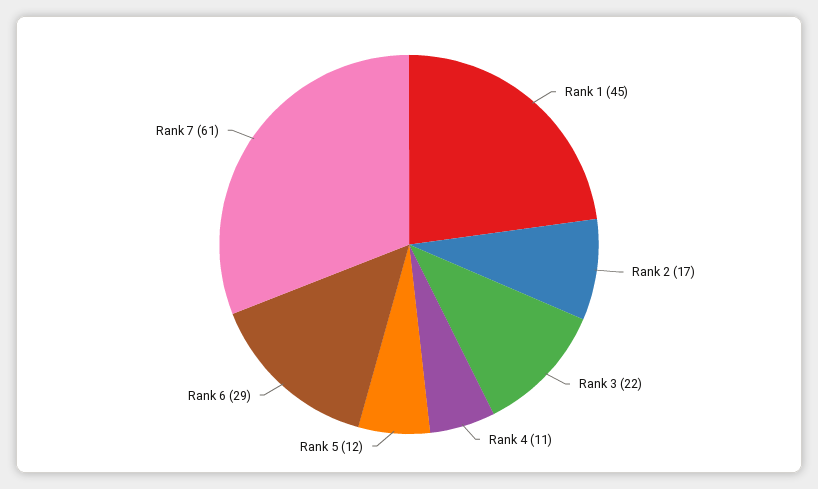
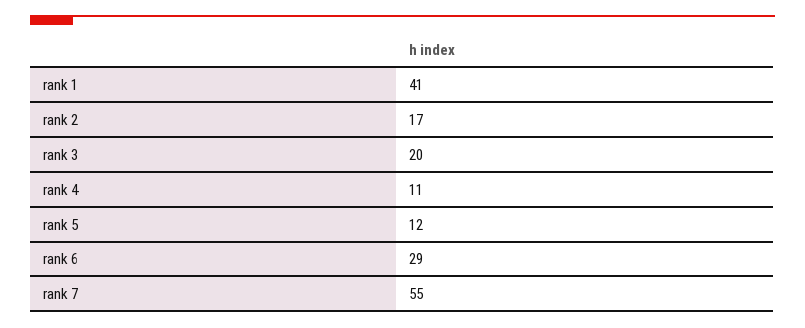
Rank 1: 45 -> 41
Rank 3: 22 -> 20
Rank 7: 61 -> 55

